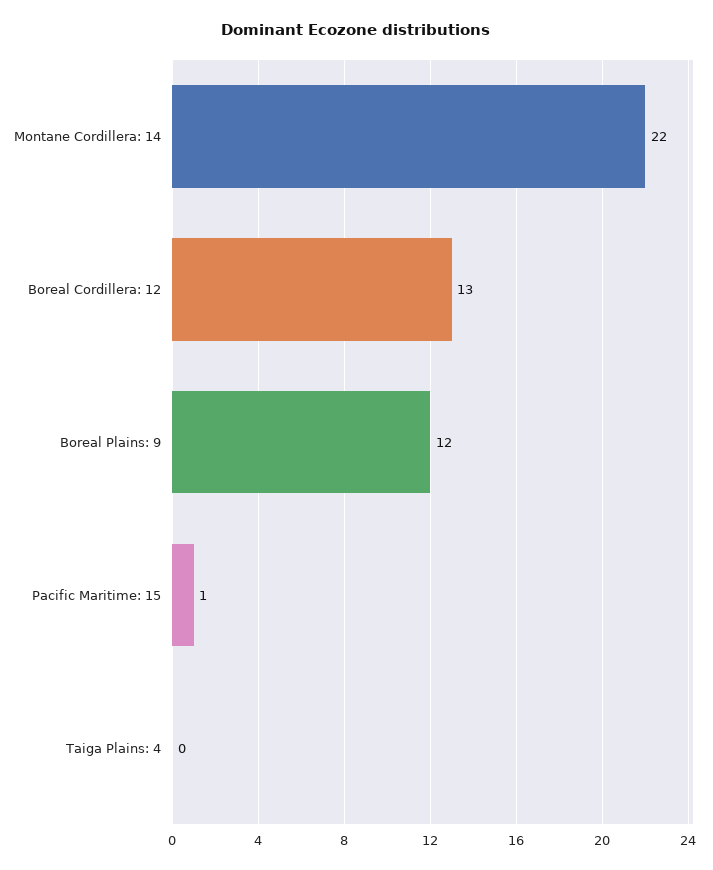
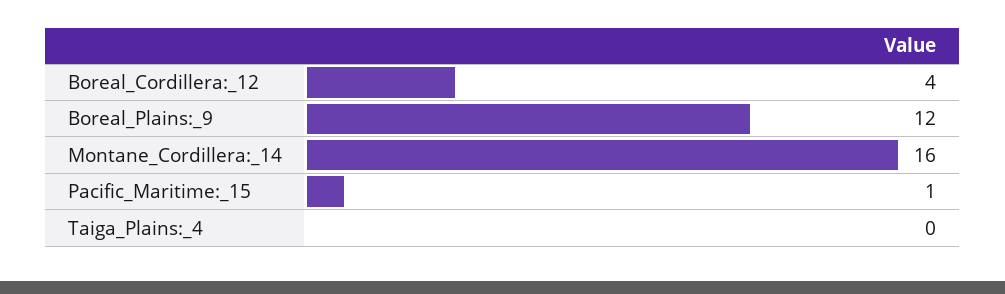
Montane Cordillera: 14: 22 -> 16
Boreal Cordillera: 12: 13 -> 4

